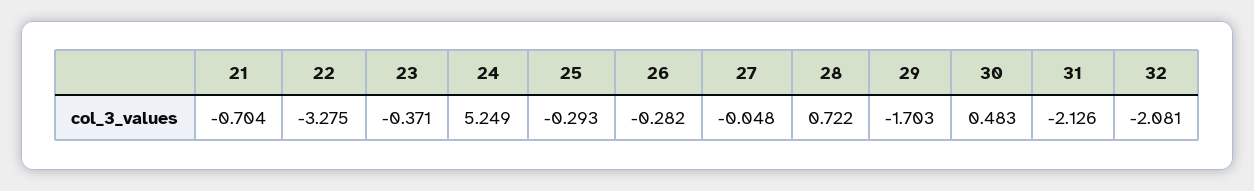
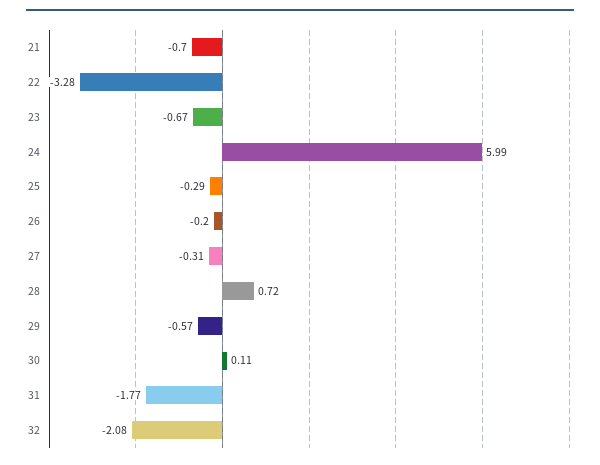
23: -0.371 -> -0.67
24: 5.249 -> 5.99
26: -0.282 -> -0.2
27: -0.048 -> -0.31
29: -1.703 -> -0.57
30: 0.483 -> 0.11
31: -2.126 -> -1.77

